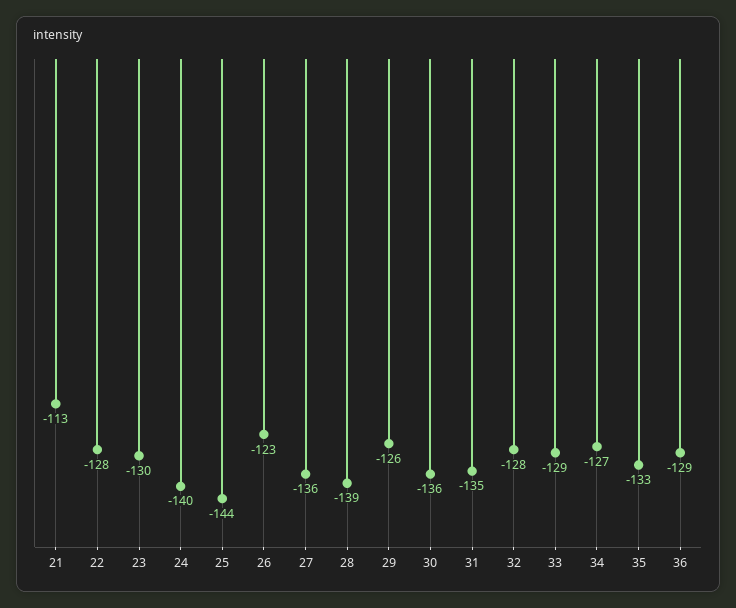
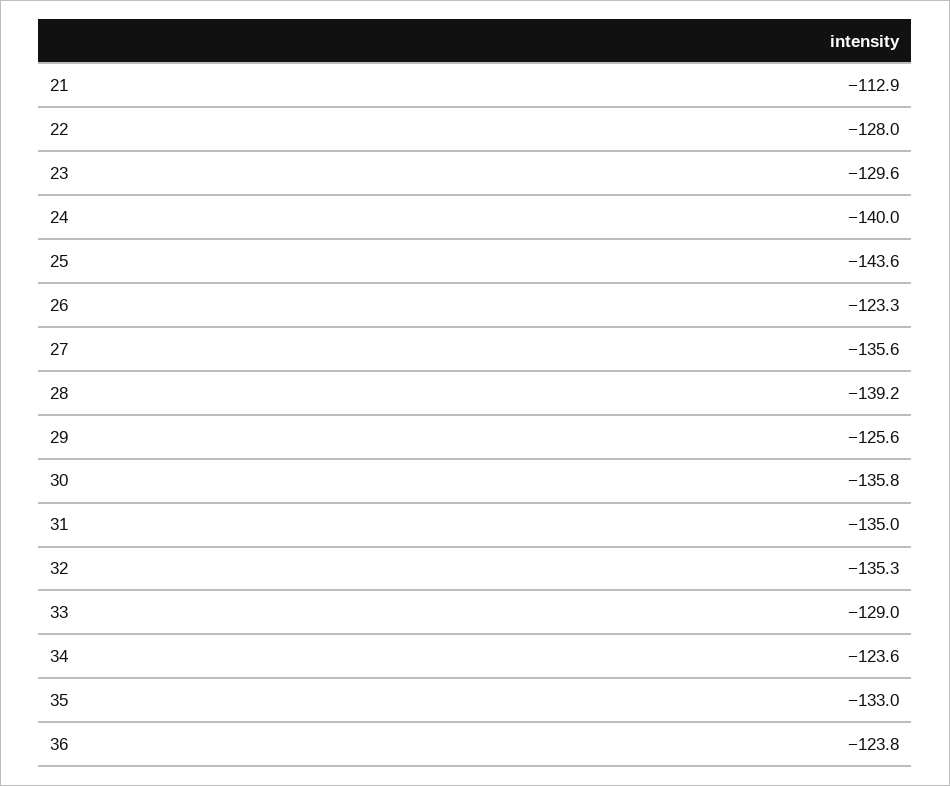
32: -128 -> -135.3
34: -127 -> -123.6
36: -129 -> -123.8

